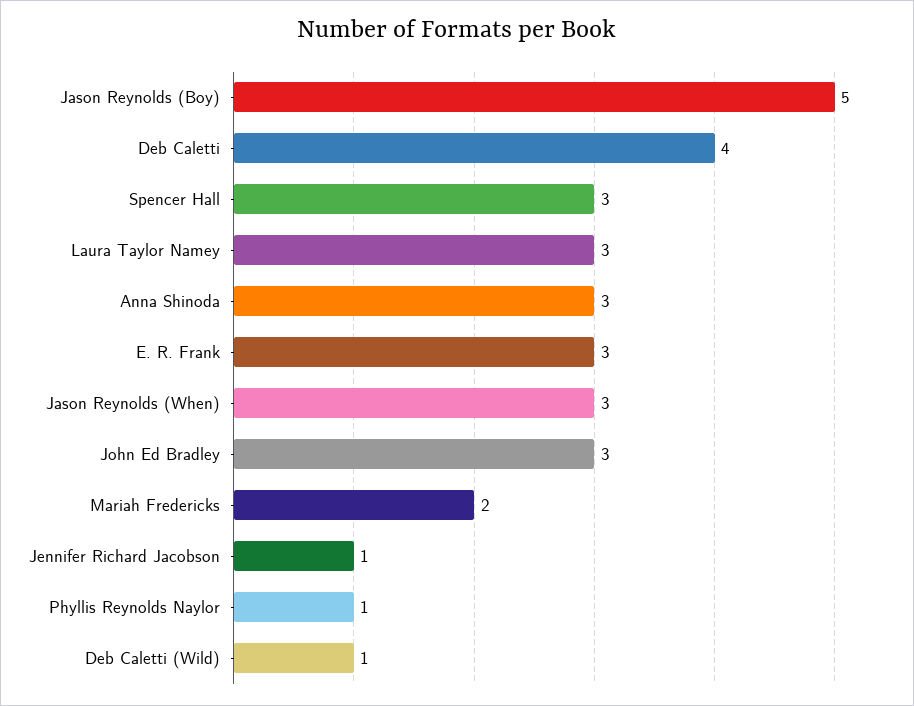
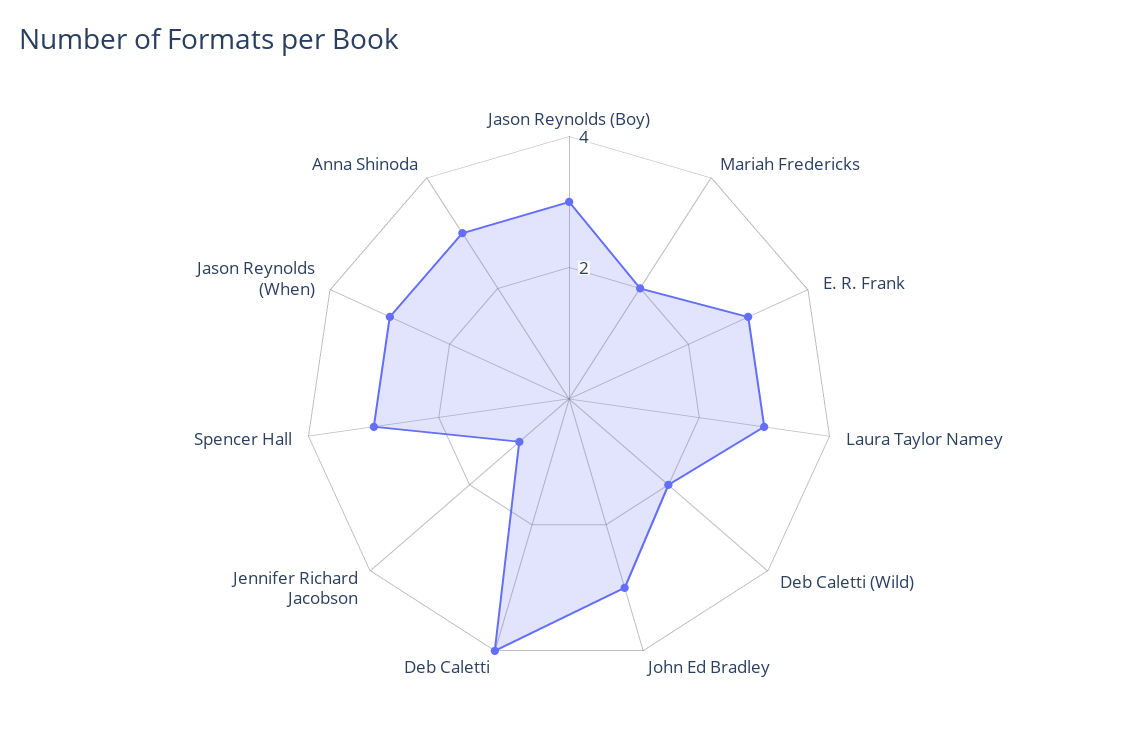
Jason Reynolds (Boy): 5 -> 3
Phyllis Reynolds Naylor: 1 -> none
Deb Caletti (Wild): 1 -> 2

